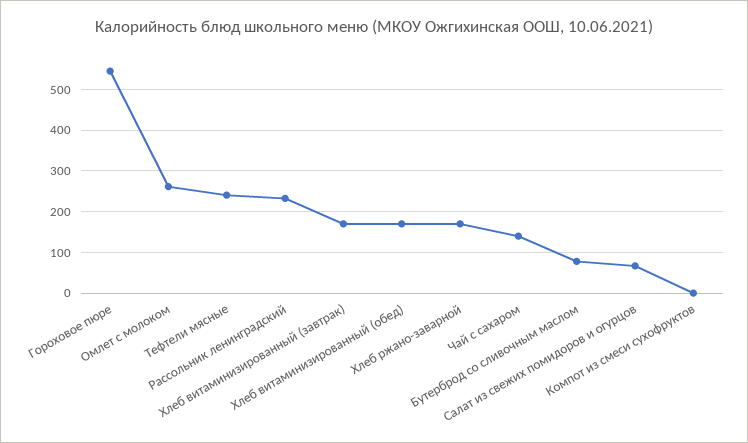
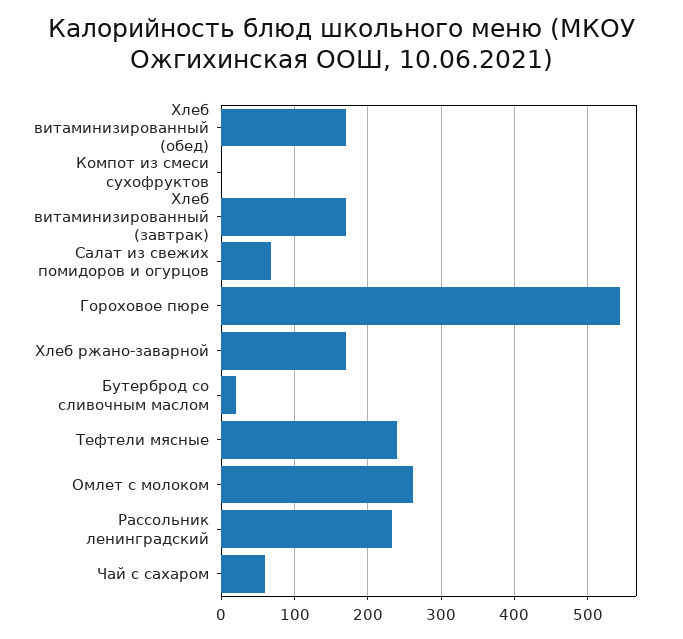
Чай с сахаром: 140 -> 60
Бутерброд со сливочным маслом: 80 -> 20

